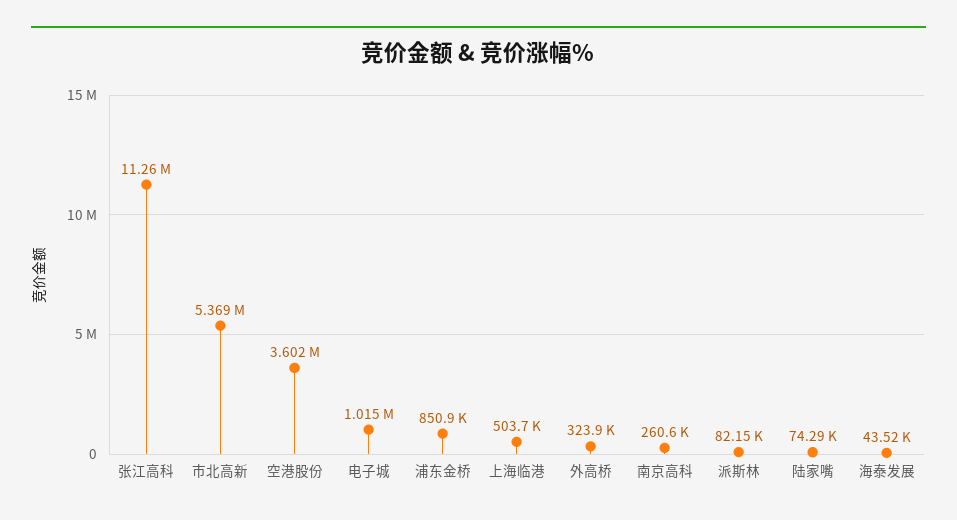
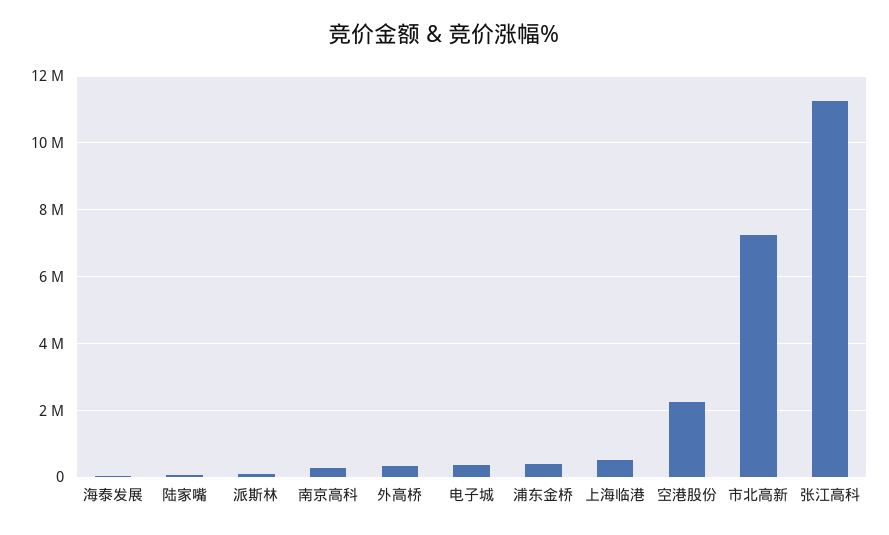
市北高新: 5369000 -> 7200000
空港股份: 3602000 -> 2200000
电子城: 1015000 -> 400000
浦东金桥: 850900 -> 400000

